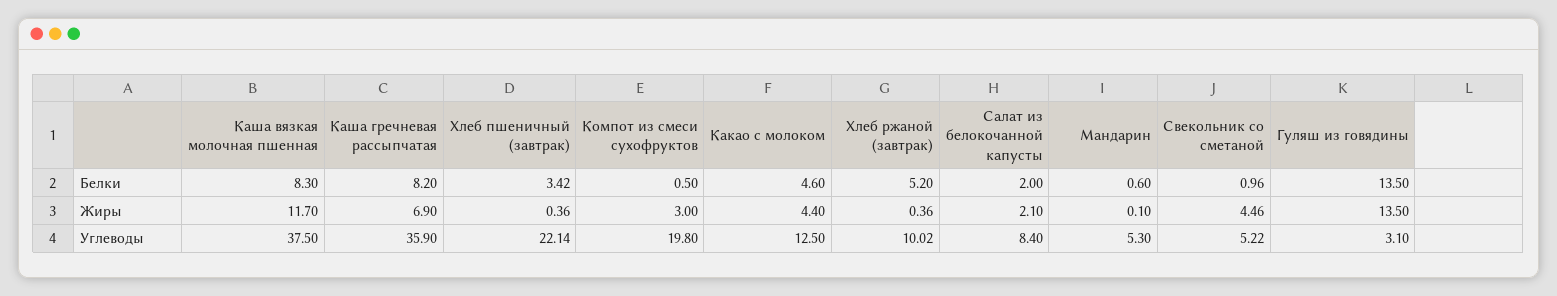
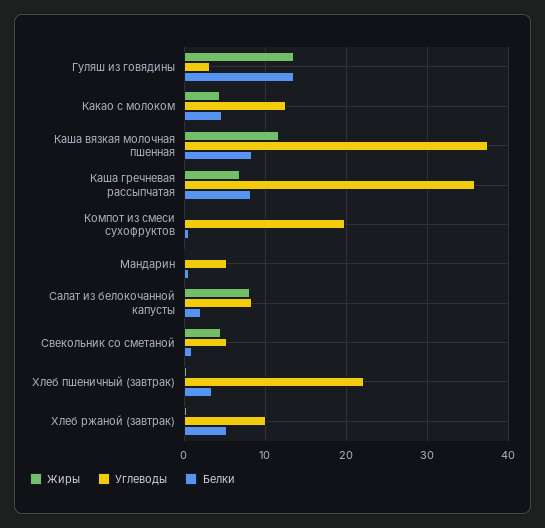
Жиры, Компот из смеси сухофруктов: 3 -> 0
Жиры, Салат из белокочанной капусты: 2.1 -> 8

